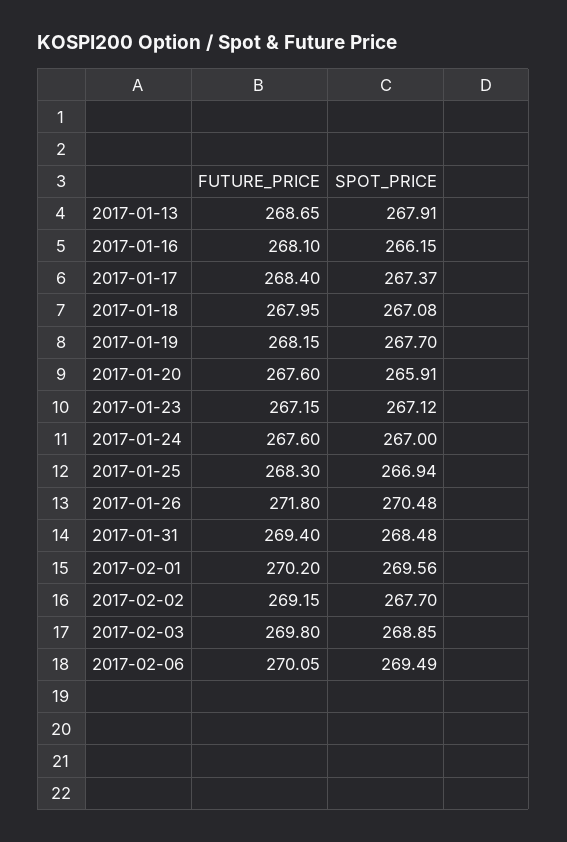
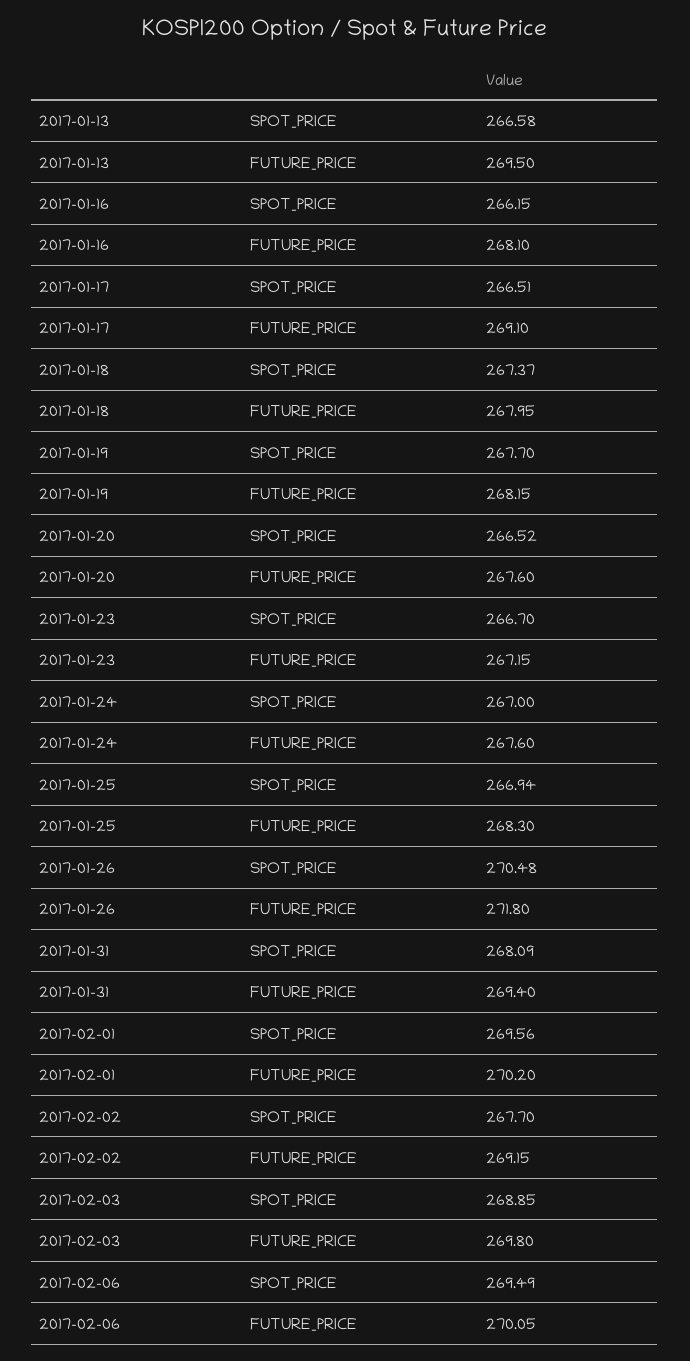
FUTURE_PRICE, 2017-01-13: 268.65 -> 269.5
SPOT_PRICE, 2017-01-13: 267.91 -> 266.58
FUTURE_PRICE, 2017-01-17: 268.4 -> 269.1
SPOT_PRICE, 2017-01-17: 267.37 -> 266.51
SPOT_PRICE, 2017-01-18: 267.08 -> 267.37
SPOT_PRICE, 2017-01-20: 265.91 -> 266.52
SPOT_PRICE, 2017-01-23: 267.12 -> 266.7
SPOT_PRICE, 2017-01-31: 268.48 -> 268.09

